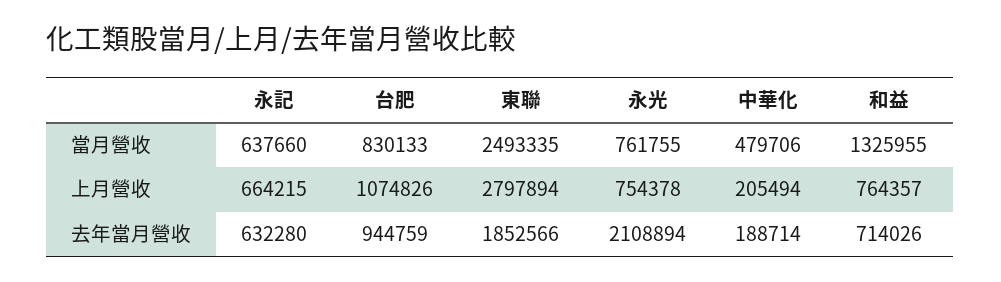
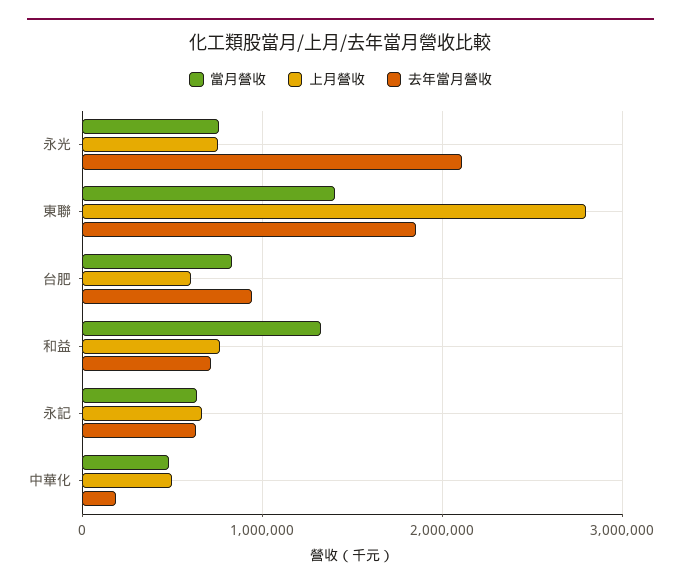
當月營收, 東聯: 2493335 -> 1400000
上月營收, 台肥: 1074826 -> 600000
上月營收, 中華化: 205494 -> 500000

